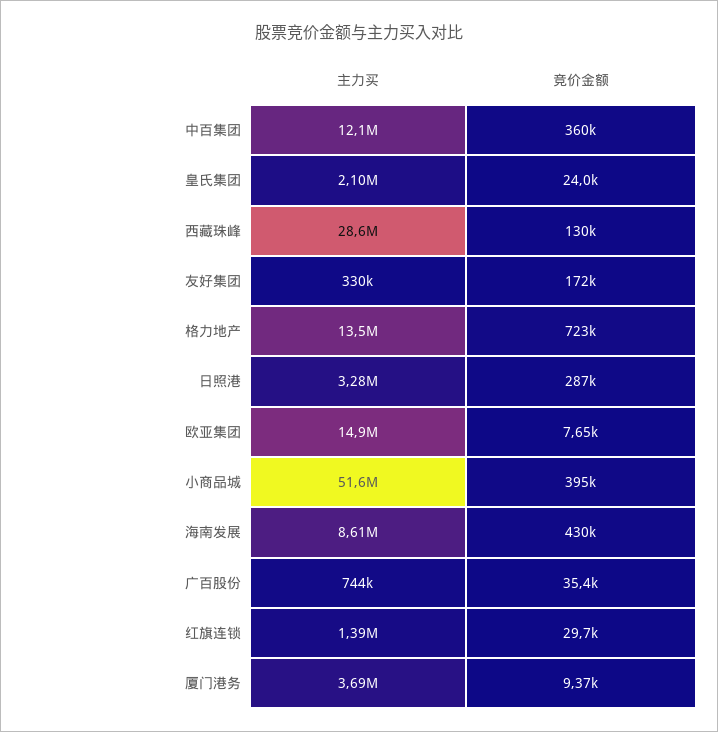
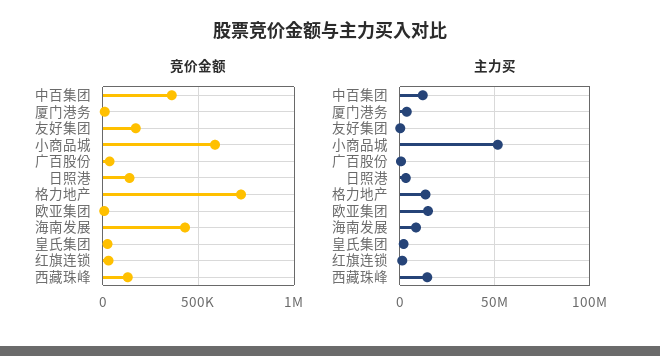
主力买, 西藏珠峰: 28600000 -> 15000000
竞价金额, 日照港: 287000 -> 150000
竞价金额, 小商品城: 395000 -> 600000

